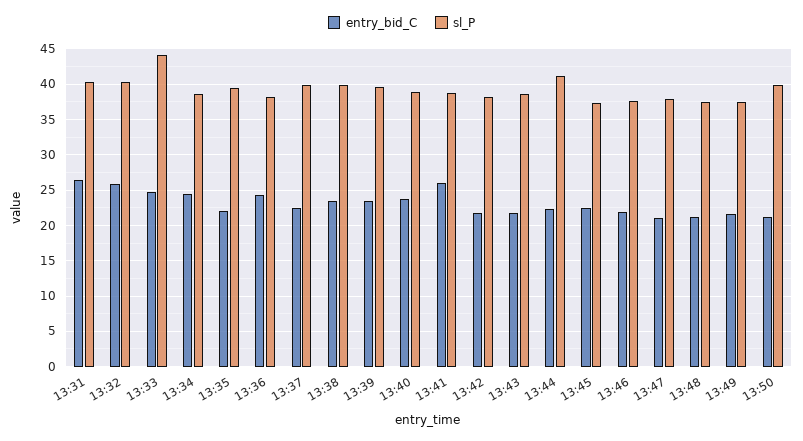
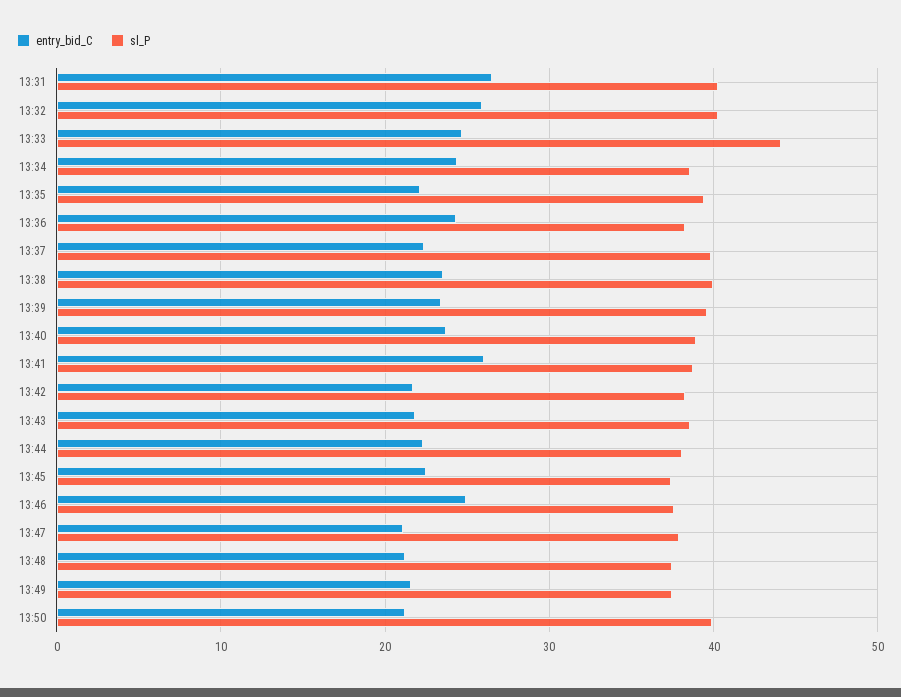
sl_P, 13:44: 41 -> 38
entry_bid_C, 13:46: 22 -> 25

